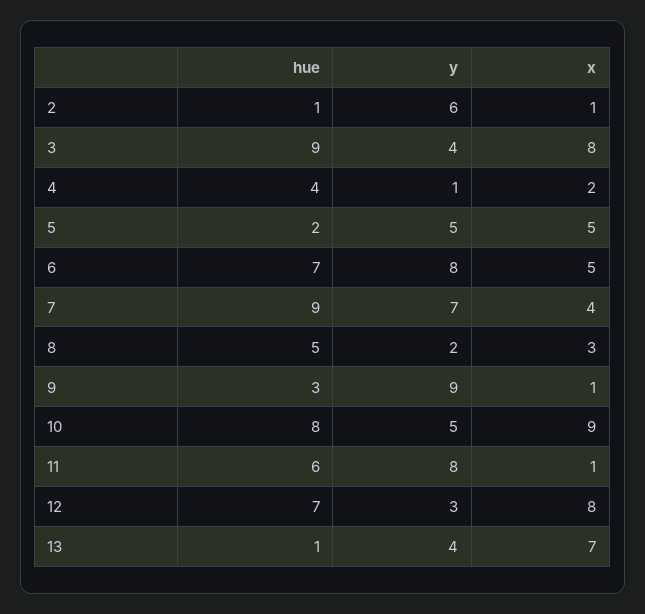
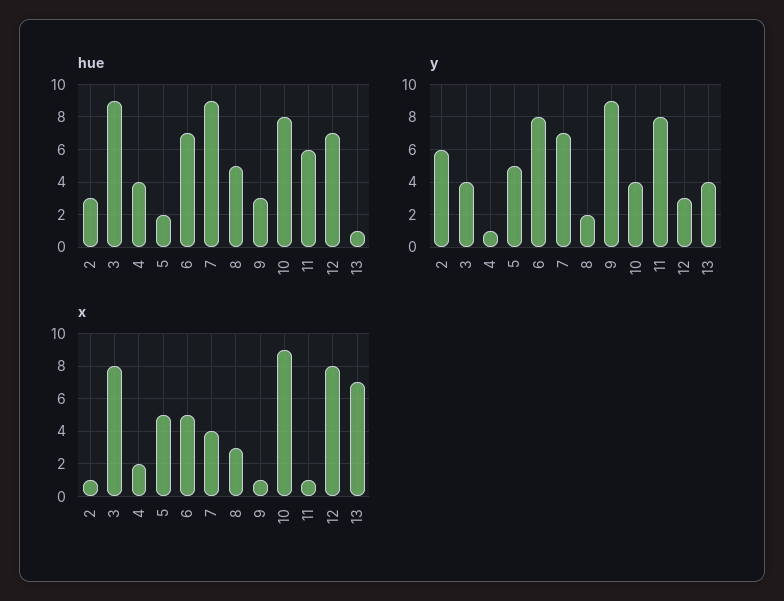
hue, 2: 1 -> 3
y, 10: 5 -> 4

